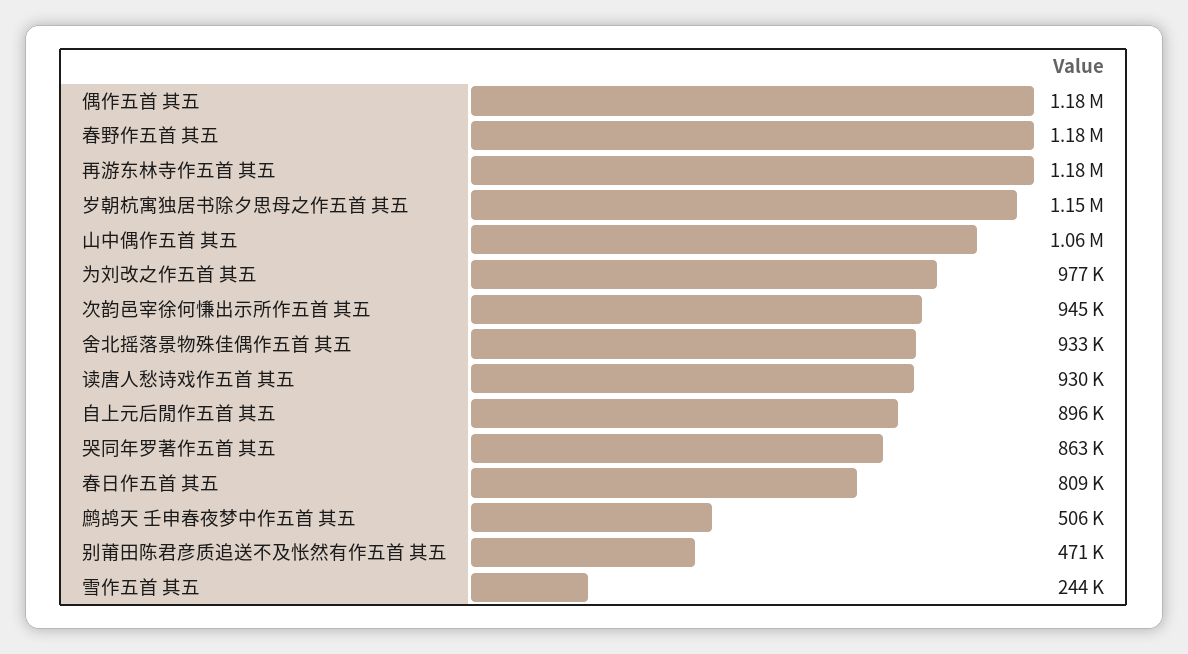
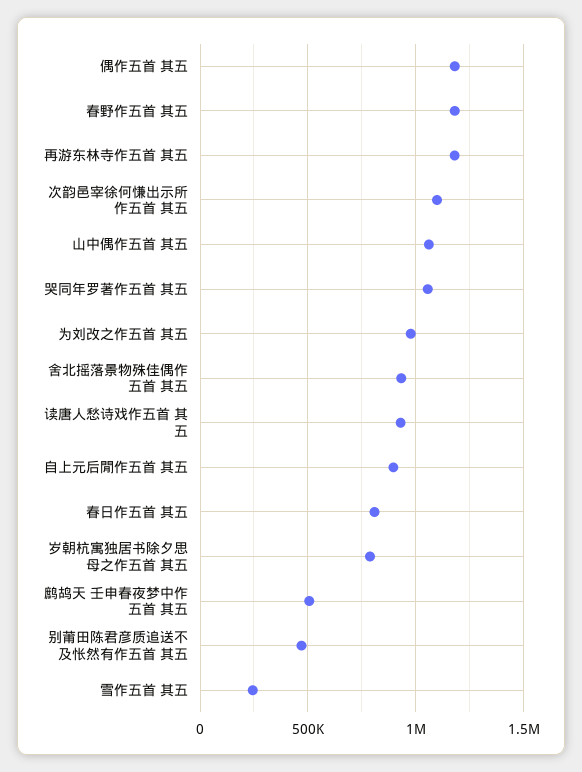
岁朝杭寓独居书除夕思母之作五首 其五: 1150000 -> 800000
次韵邑宰徐何慊出示所作五首 其五: 945000 -> 1100000
哭同年罗著作五首 其五: 863000 -> 1050000

